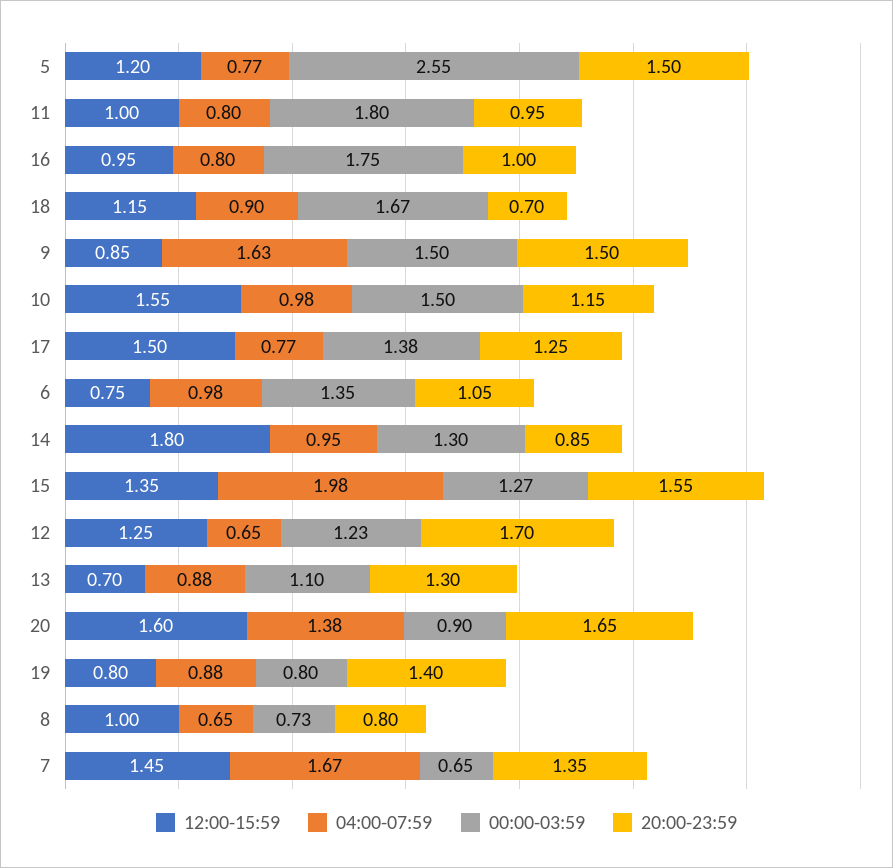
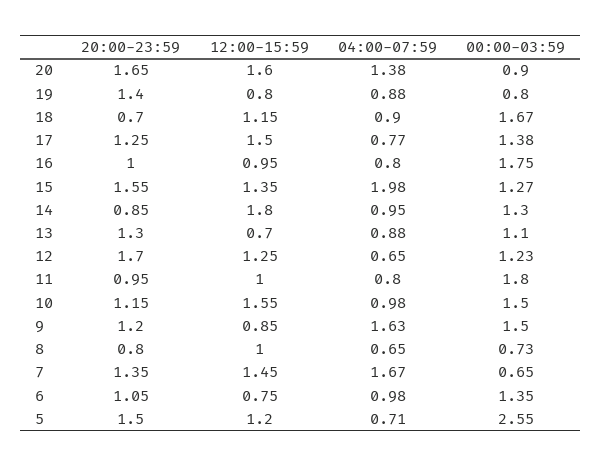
04:00-07:59, 5: 0.77 -> 0.71
20:00-23:59, 9: 1.5 -> 1.2

